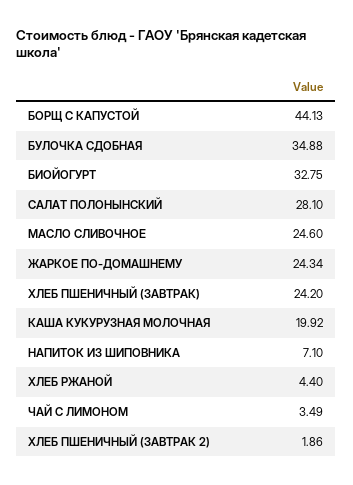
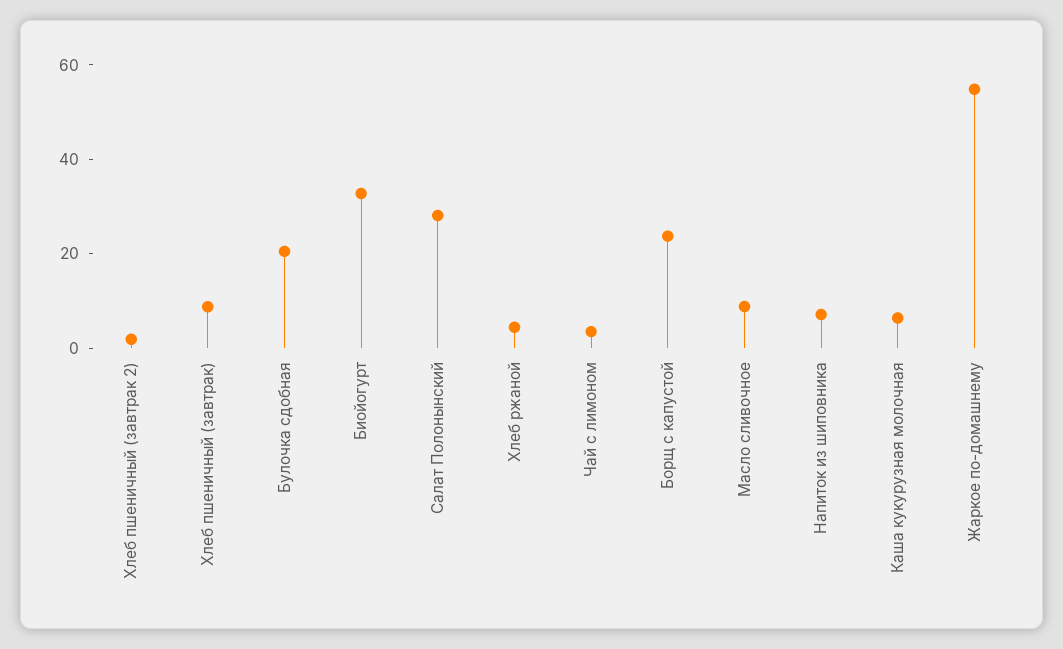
БОРЩ С КАПУСТОЙ: 44.13 -> 25
БУЛОЧКА СДОБНАЯ: 34.88 -> 20
МАСЛО СЛИВОЧНОЕ: 24.6 -> 10
ЖАРКОЕ ПО-ДОМАШНЕМУ: 24.34 -> 55
ХЛЕБ ПШЕНИЧНЫЙ (ЗАВТРАК): 24.2 -> 10
КАША КУКУРУЗНАЯ МОЛОЧНАЯ: 19.92 -> 5

